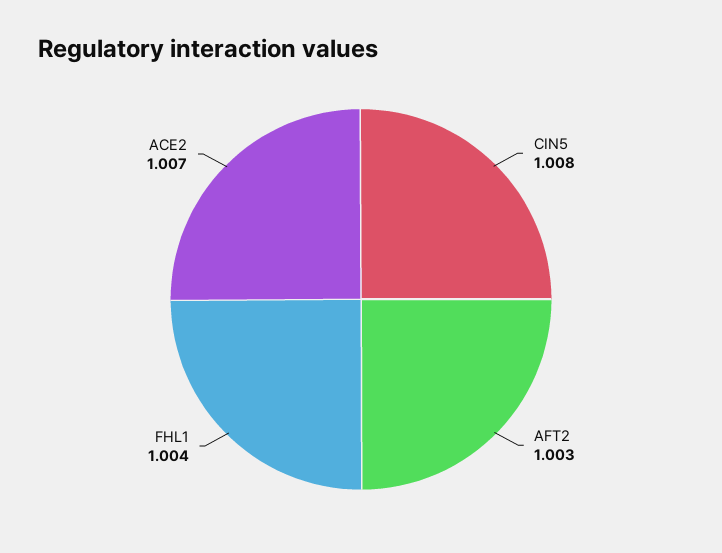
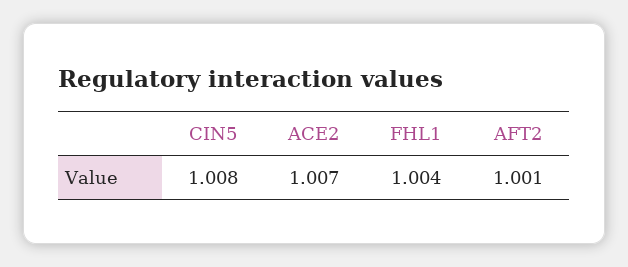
AFT2: 1.003 -> 1.001

